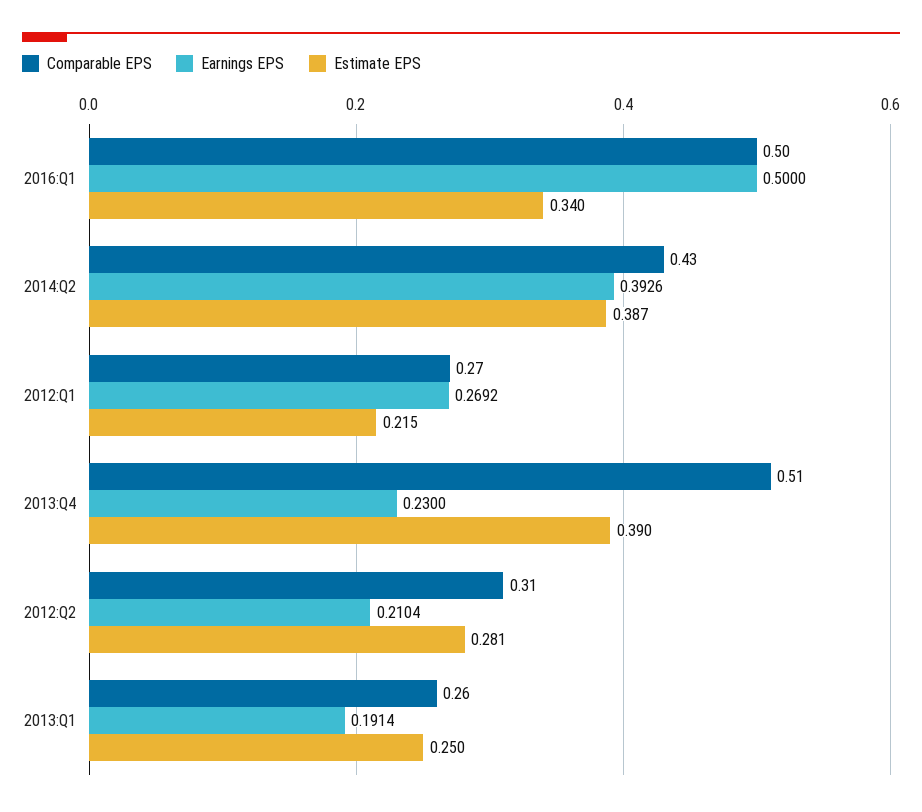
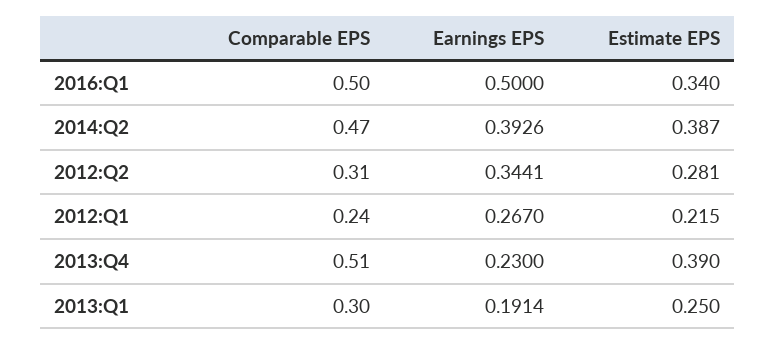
Comparable EPS, 2014:Q2: 0.43 -> 0.47
Comparable EPS, 2012:Q1: 0.27 -> 0.24
Earnings EPS, 2012:Q1: 0.2692 -> 0.267
Earnings EPS, 2012:Q2: 0.2104 -> 0.3441
Comparable EPS, 2013:Q1: 0.26 -> 0.3

